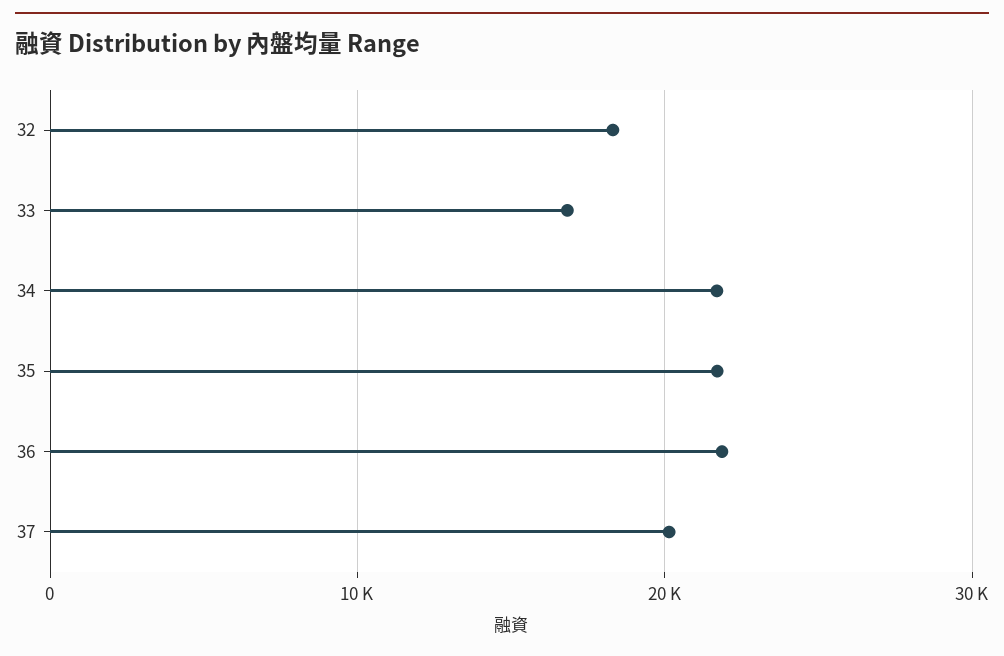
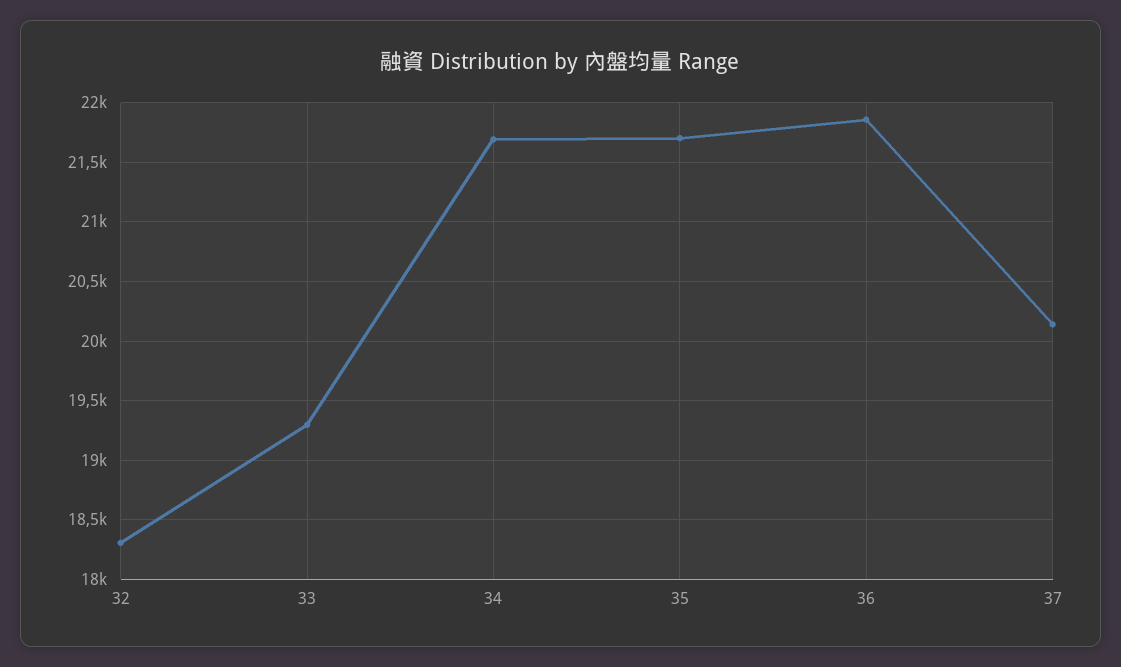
33: 17000 -> 19300

